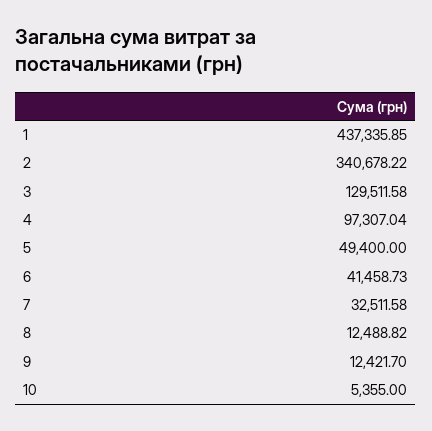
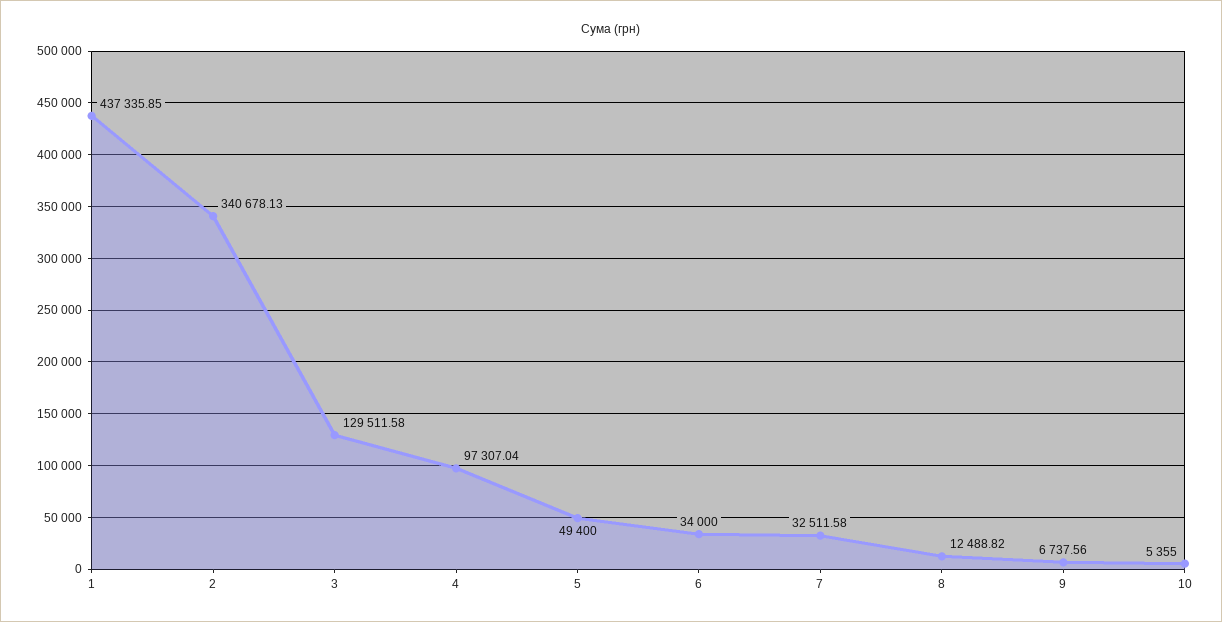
2: 340678.22 -> 340678.13
6: 41458.73 -> 34000
9: 12421.7 -> 6737.56

